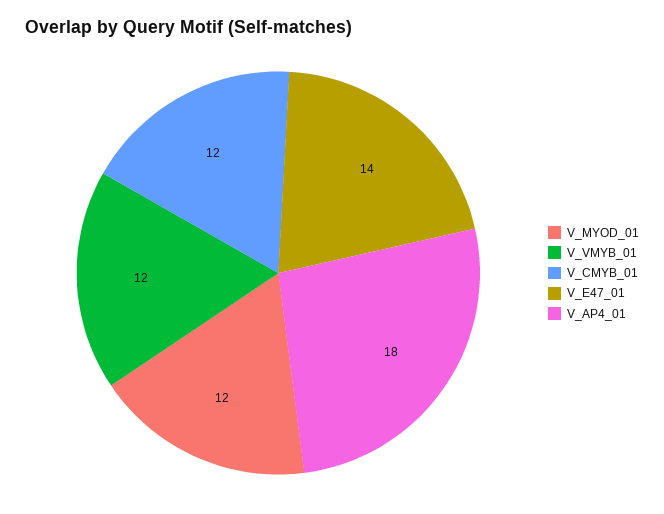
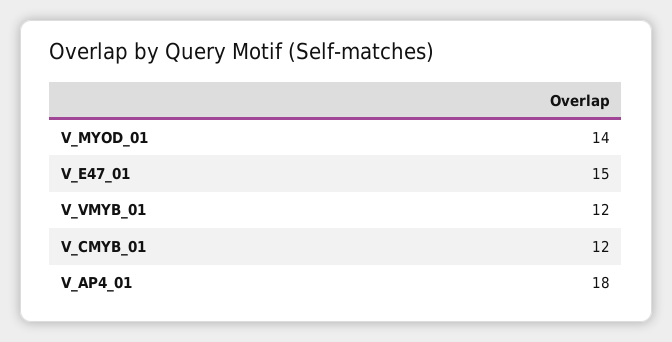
V_MYOD_01: 12 -> 14
V_E47_01: 14 -> 15

